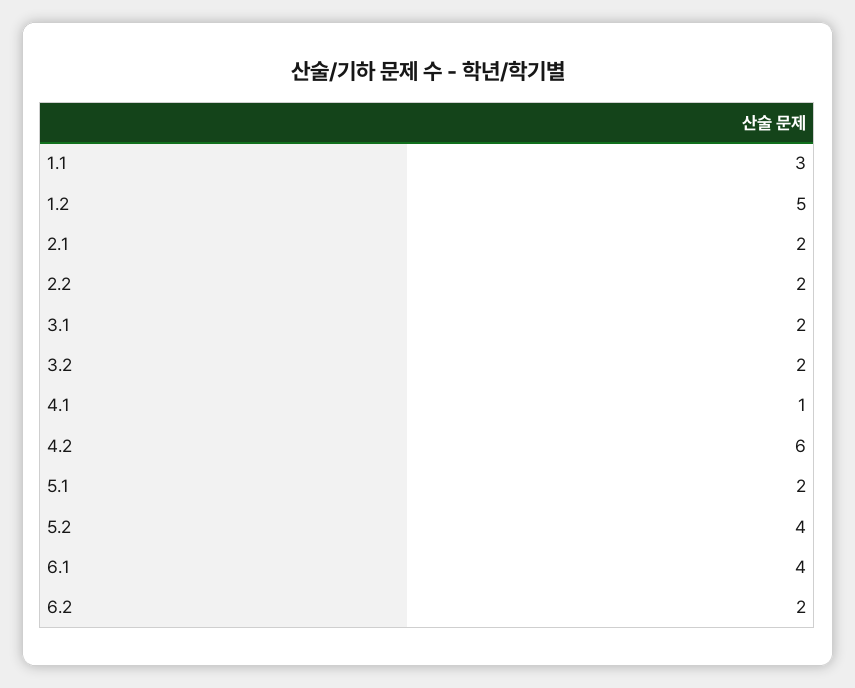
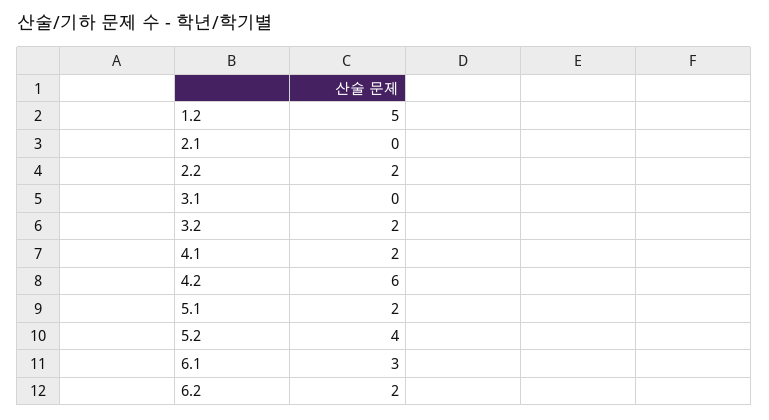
1.1: 3 -> none
2.1: 2 -> 0
3.1: 2 -> 0
4.1: 1 -> 2
6.1: 4 -> 3

